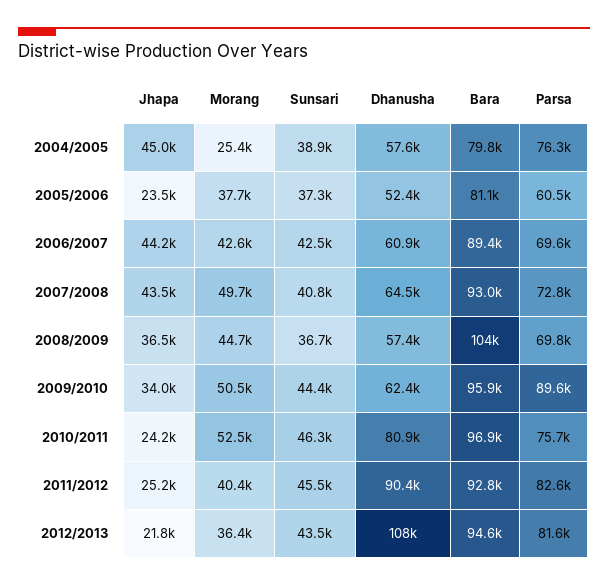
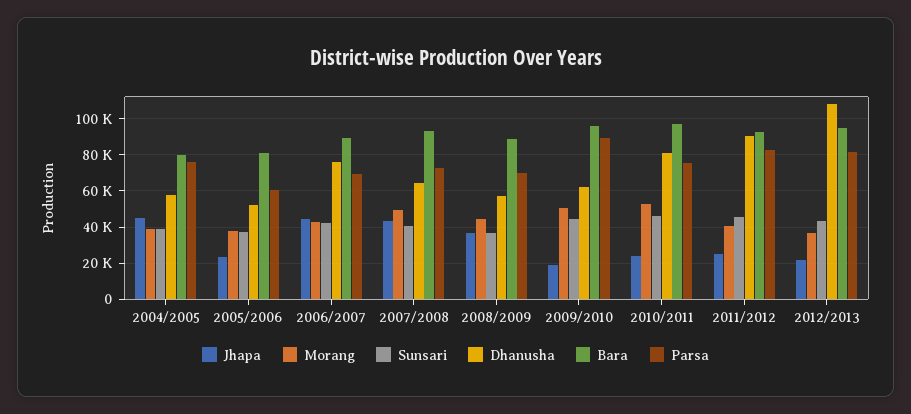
Morang, 2004/2005: 25400 -> 40000
Dhanusha, 2006/2007: 60900 -> 75000
Bara, 2008/2009: 104000 -> 90000
Jhapa, 2009/2010: 34000 -> 20000

